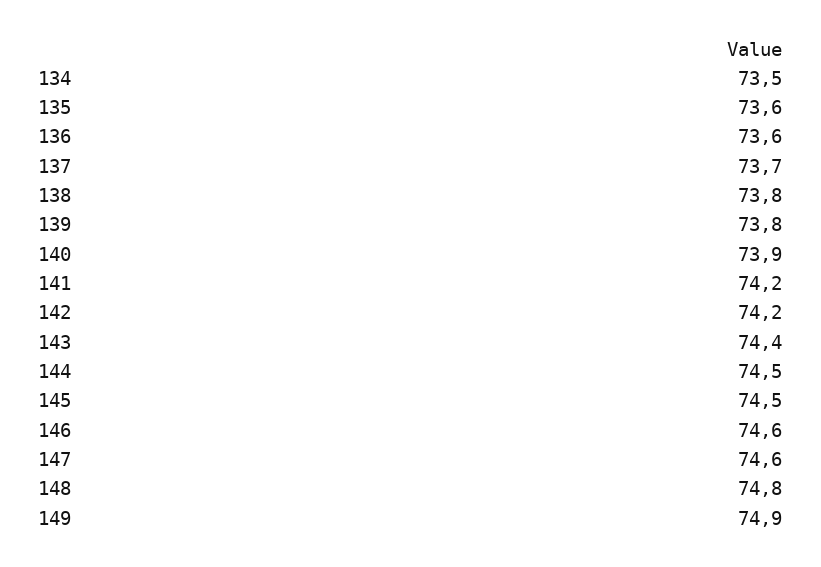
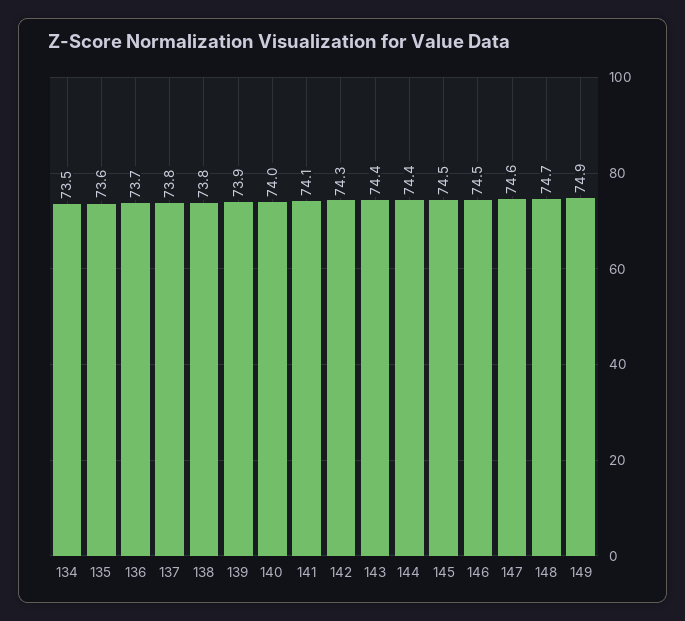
136: 73.6 -> 73.7
137: 73.7 -> 73.8
139: 73.8 -> 73.9
140: 73.9 -> 74
141: 74.2 -> 74.1
142: 74.2 -> 74.3
144: 74.5 -> 74.4
146: 74.6 -> 74.5
148: 74.8 -> 74.7

